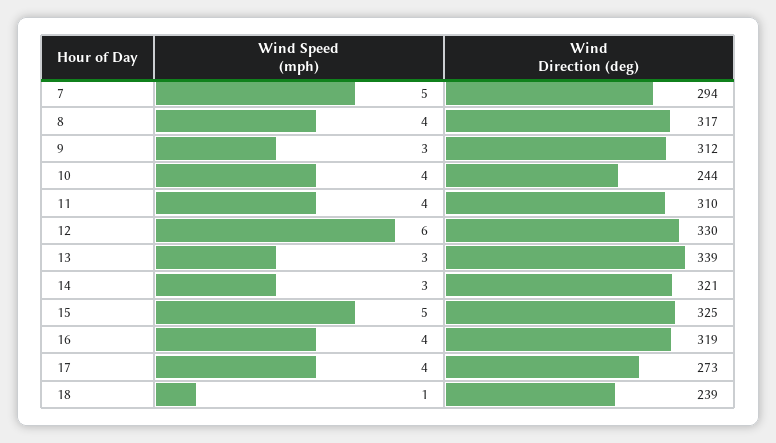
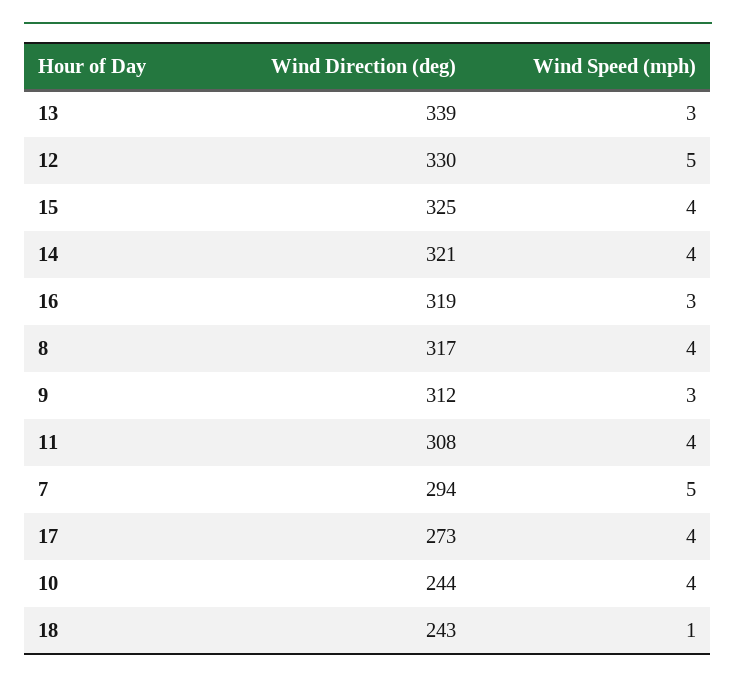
Wind Direction (deg), 11: 310 -> 308
Wind Speed (mph), 12: 6 -> 5
Wind Speed (mph), 14: 3 -> 4
Wind Speed (mph), 15: 5 -> 4
Wind Speed (mph), 16: 4 -> 3
Wind Direction (deg), 18: 239 -> 243

